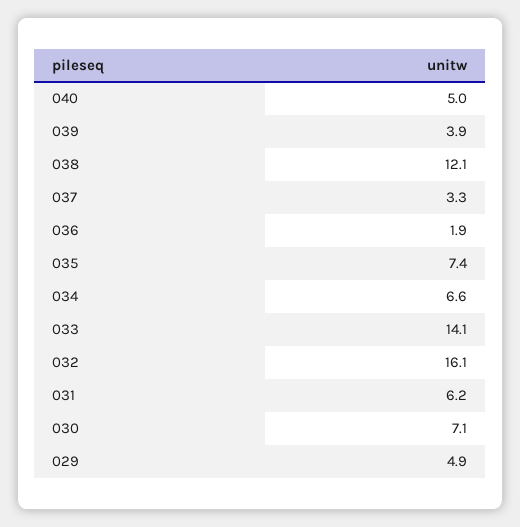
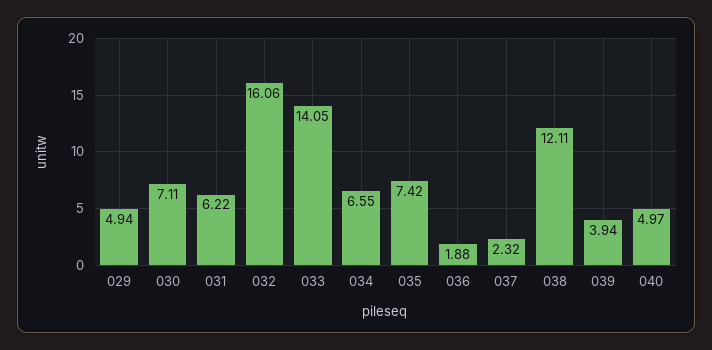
037: 3.3 -> 2.32

